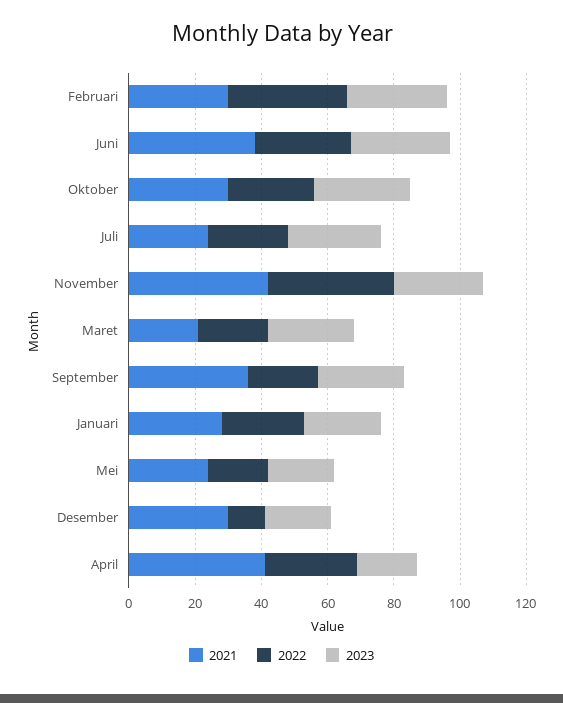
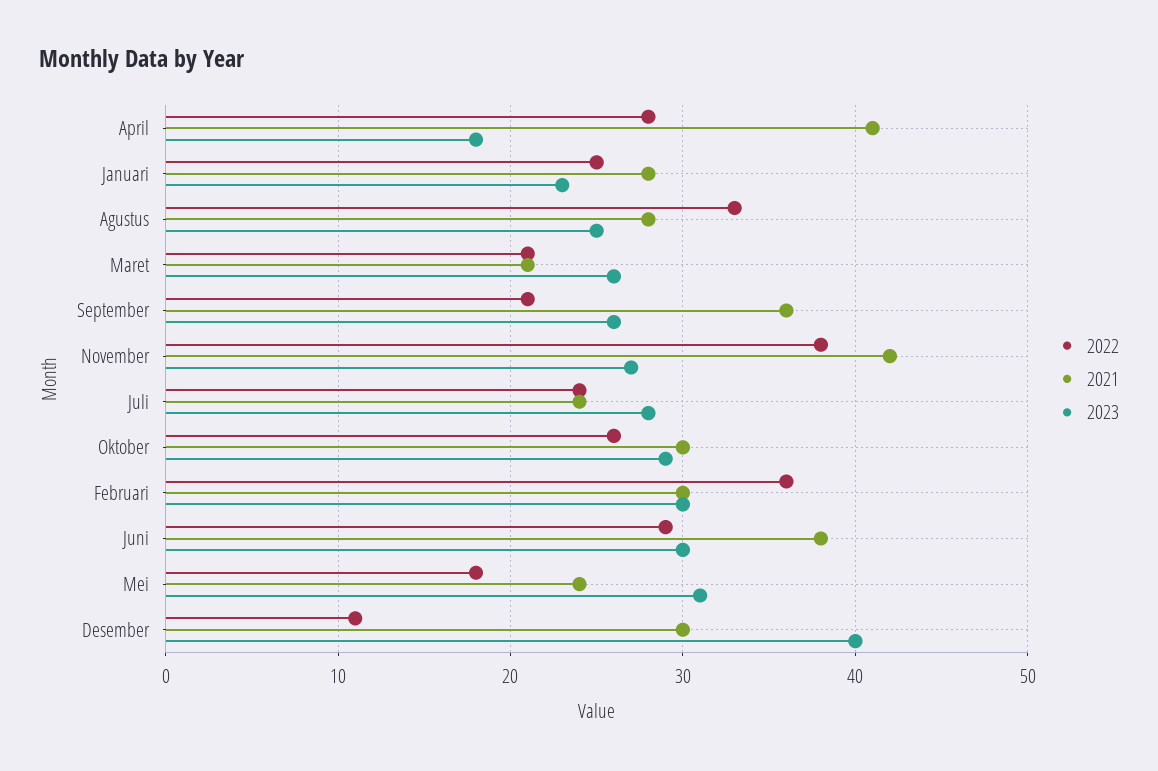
2023, Mei: 20 -> 31
2023, Desember: 20 -> 40
2022, Agustus: none -> 33
2021, Agustus: none -> 28
2023, Agustus: none -> 25

